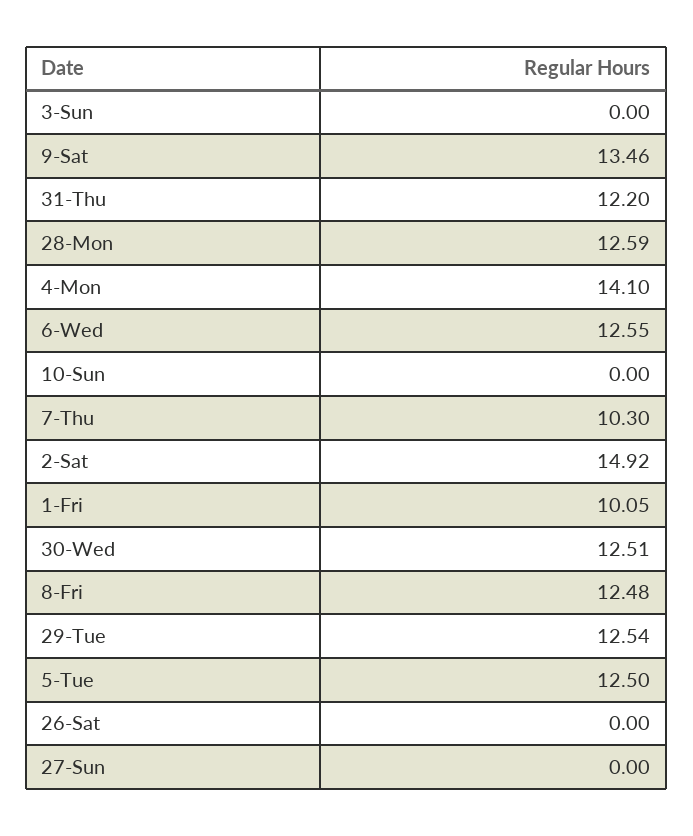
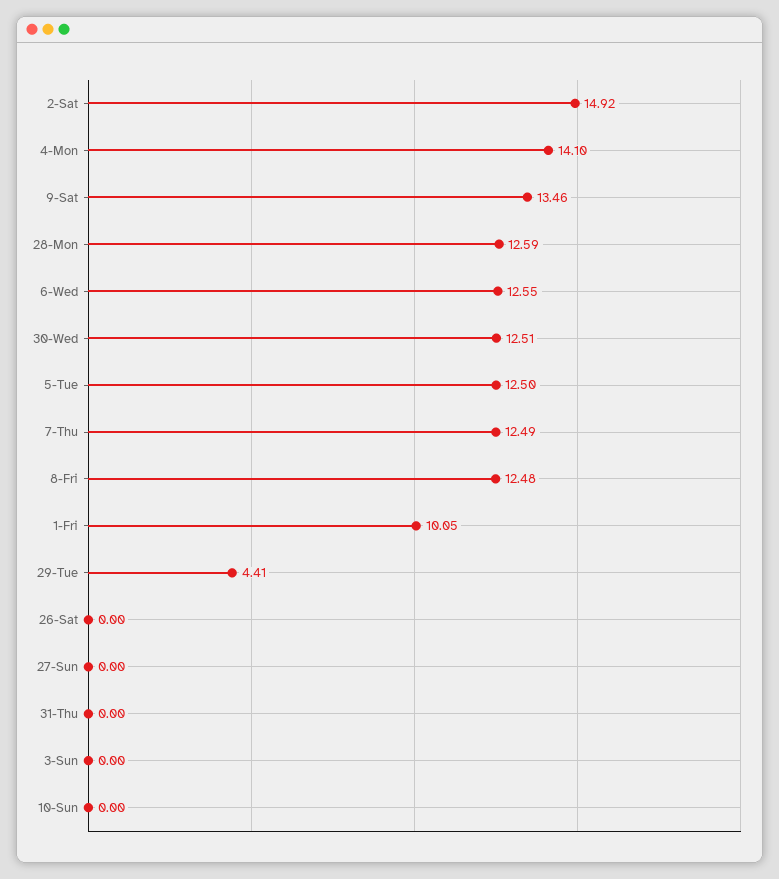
31-Thu: 12.2 -> 0
7-Thu: 10.3 -> 12.49
29-Tue: 12.54 -> 4.41

